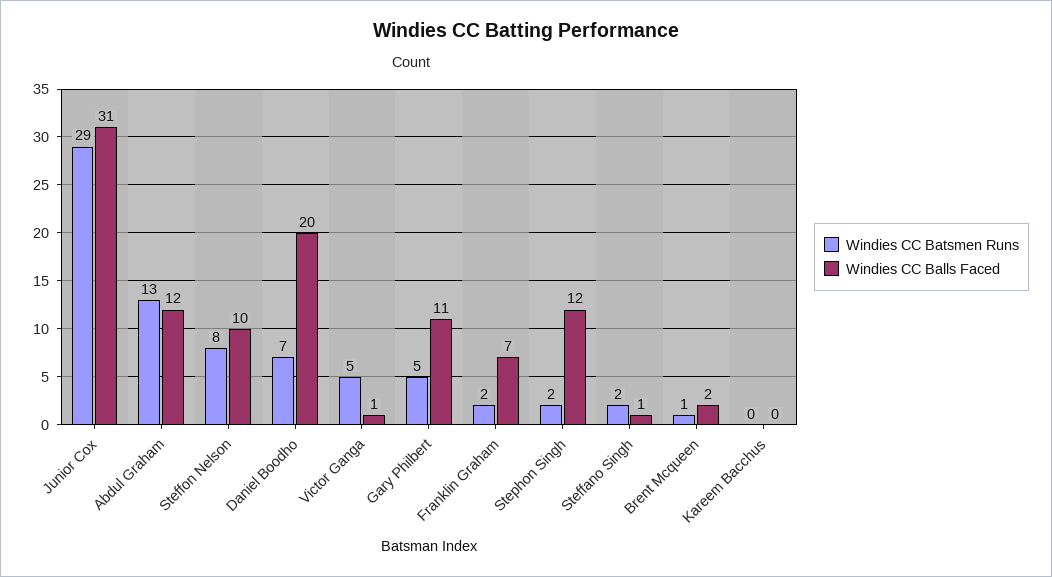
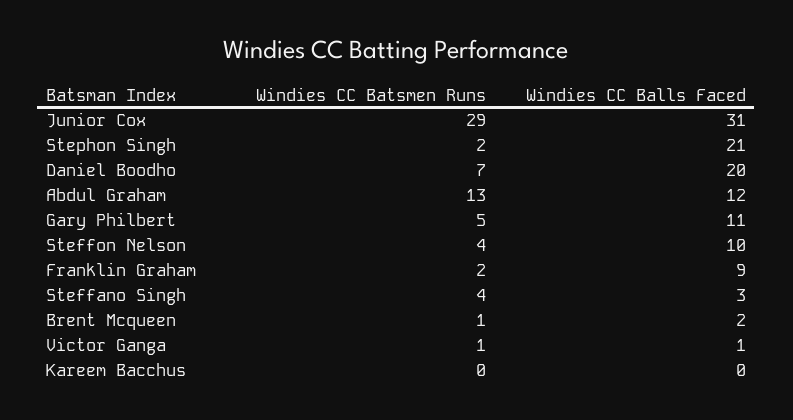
Windies CC Batsmen Runs, Steffon Nelson: 8 -> 4
Windies CC Batsmen Runs, Victor Ganga: 5 -> 1
Windies CC Balls Faced, Franklin Graham: 7 -> 9
Windies CC Balls Faced, Stephon Singh: 12 -> 21
Windies CC Batsmen Runs, Steffano Singh: 2 -> 4
Windies CC Balls Faced, Steffano Singh: 1 -> 3

